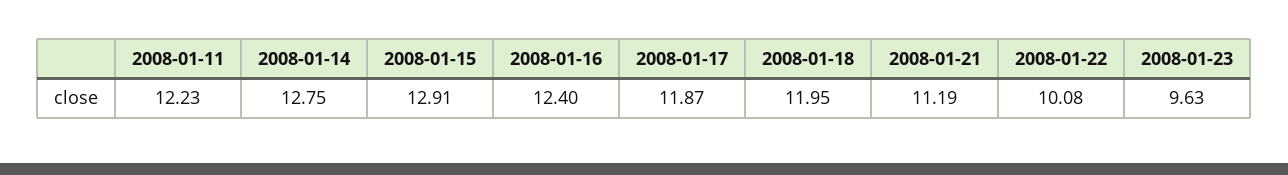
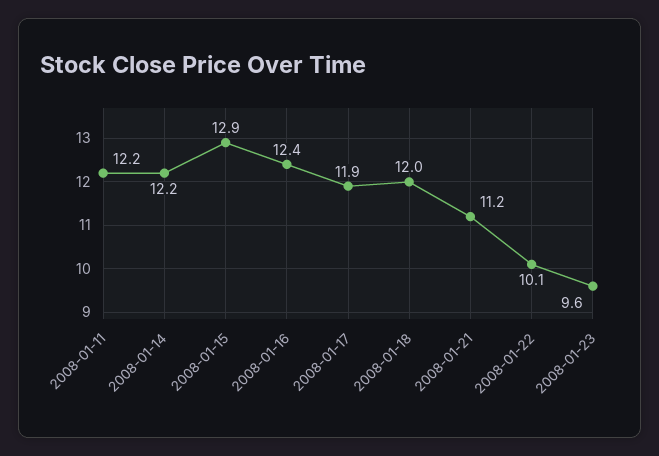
2008-01-14: 12.75 -> 12.2

